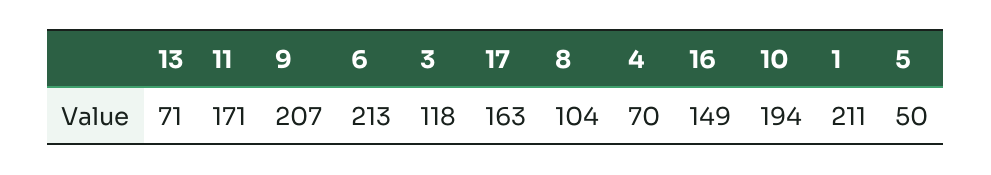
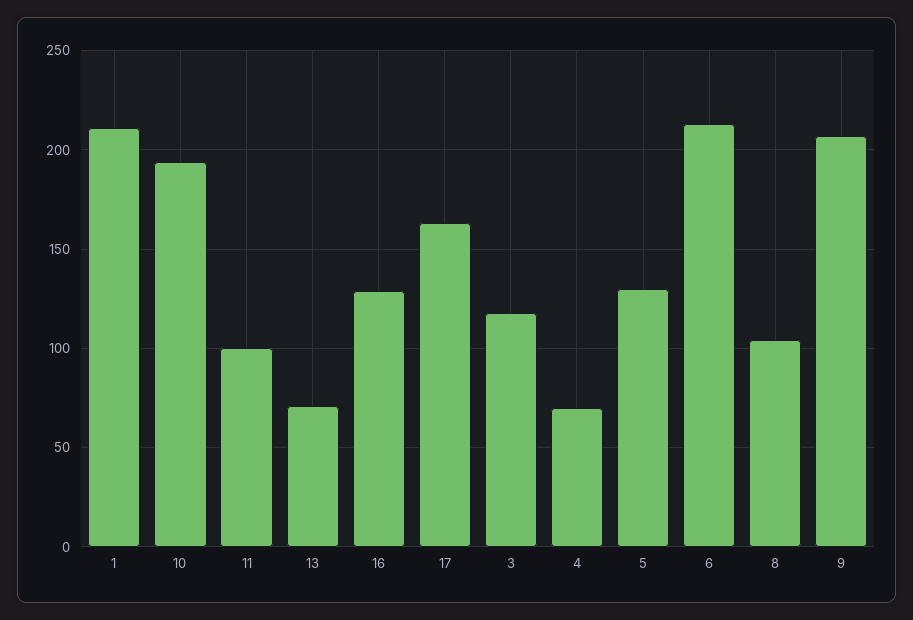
11: 171 -> 100
16: 149 -> 130
5: 50 -> 130

